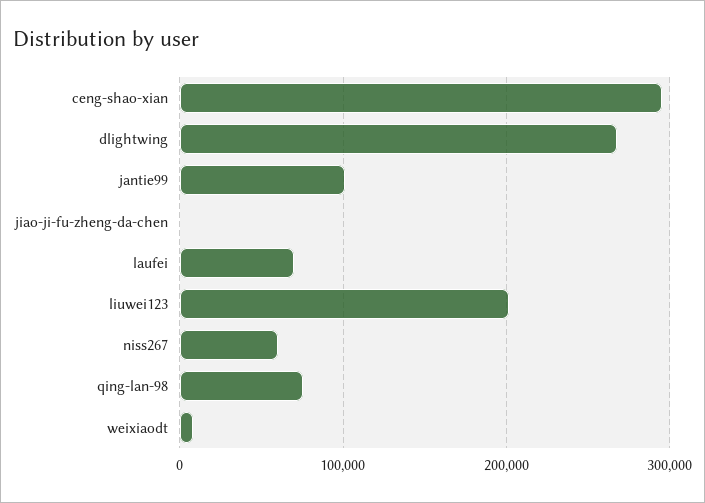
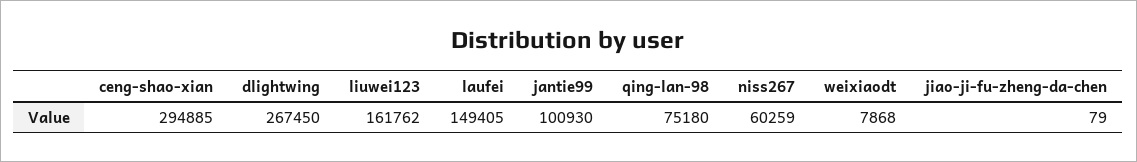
laufei: 70000 -> 149405
liuwei123: 200000 -> 161762

